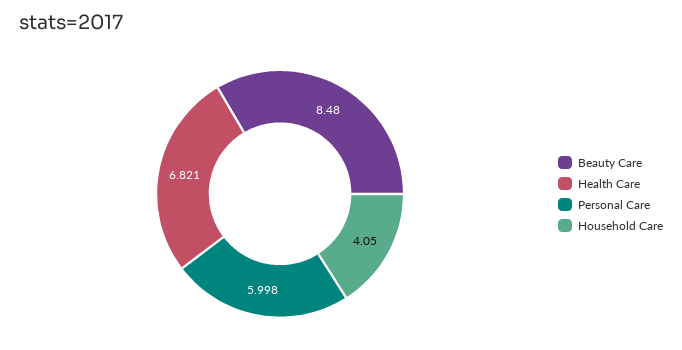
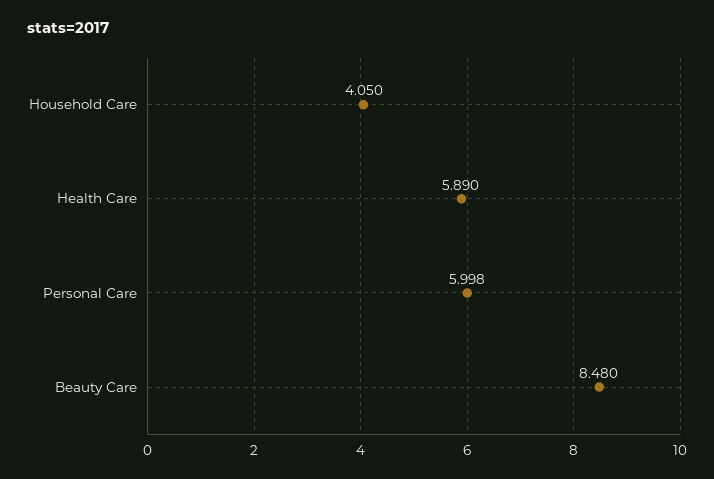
Health Care: 6.821 -> 5.89

